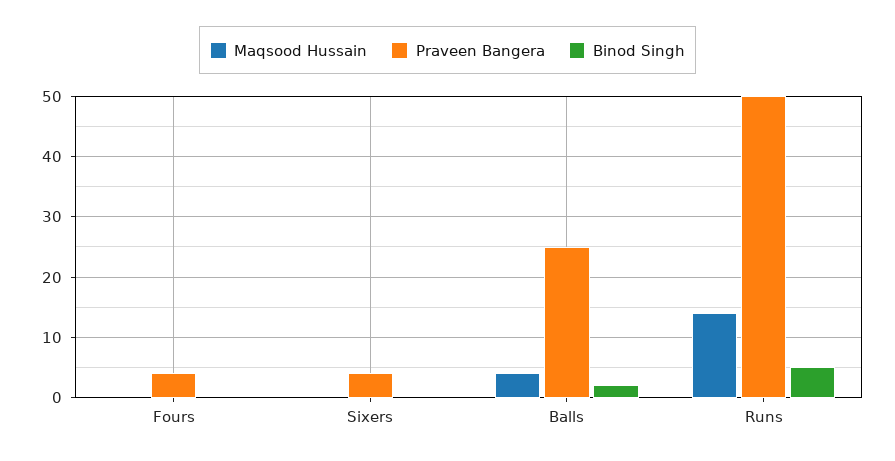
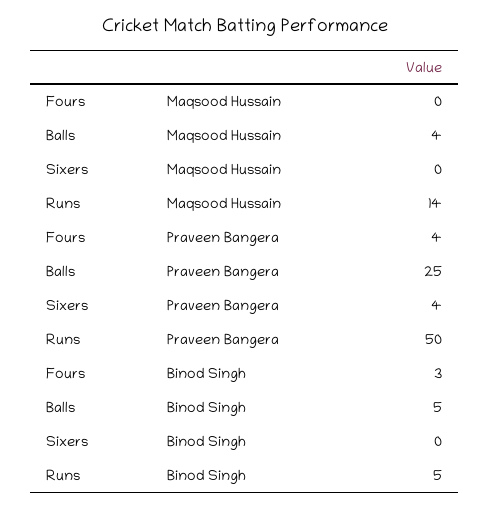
Binod Singh, Fours: 0 -> 3
Binod Singh, Balls: 2 -> 5

